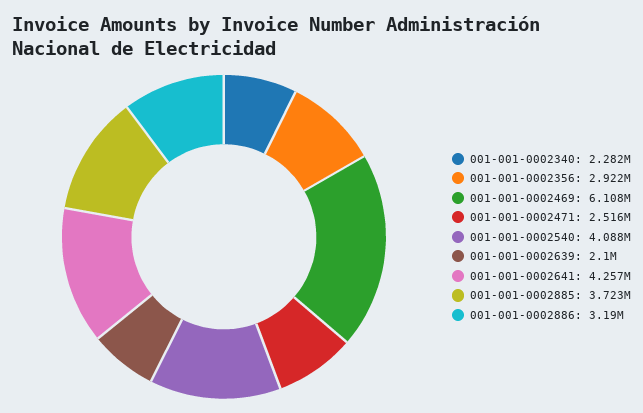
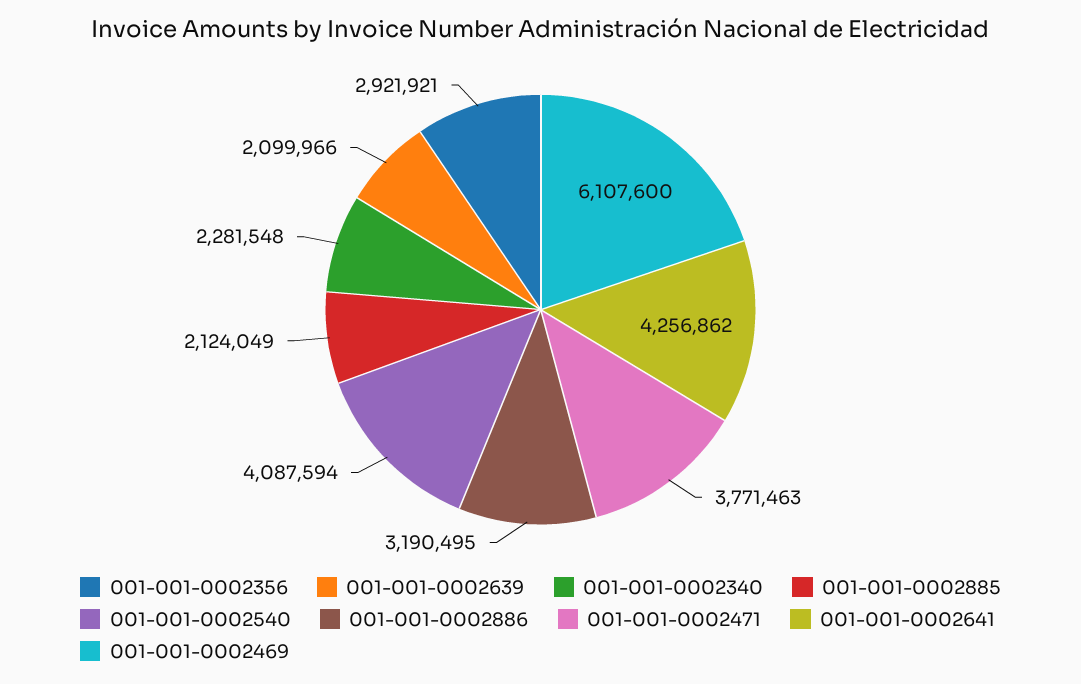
001-001-0002471: 2516000 -> 3771463
001-001-0002885: 3723000 -> 2124049

